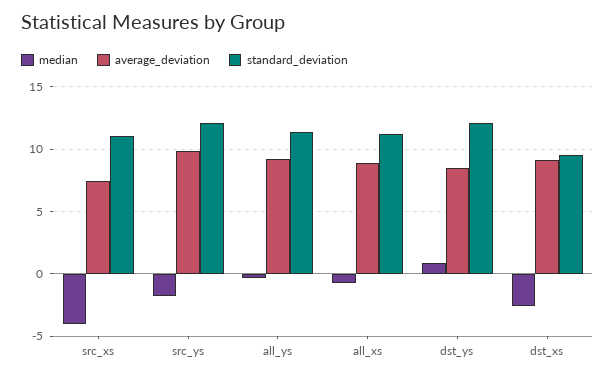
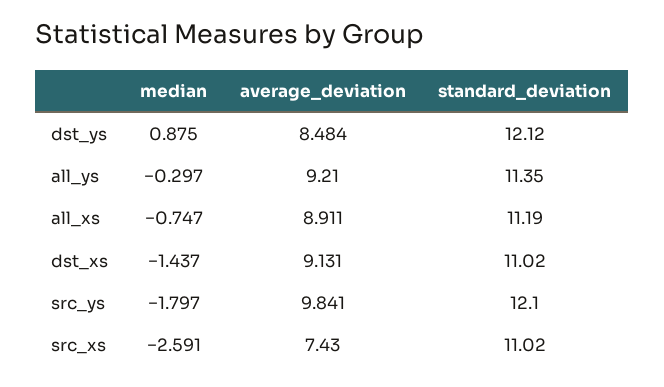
median, src_xs: -4 -> -2.591
median, dst_xs: -2.5 -> -1.437
standard_deviation, dst_xs: 9.5 -> 11.02

